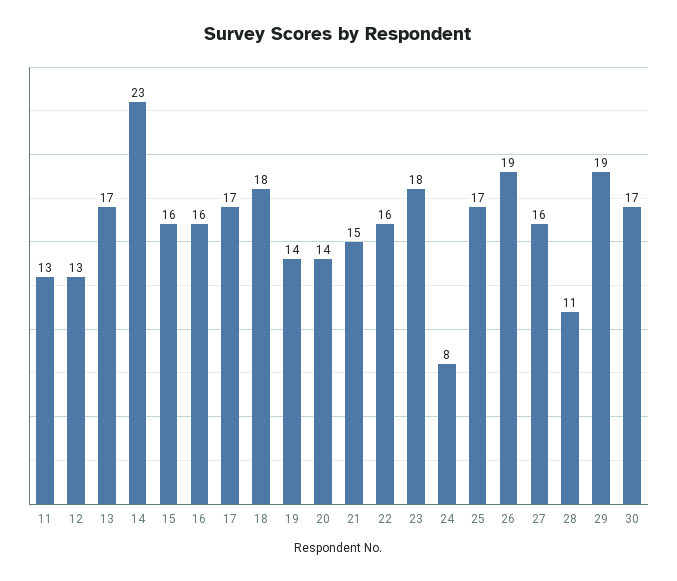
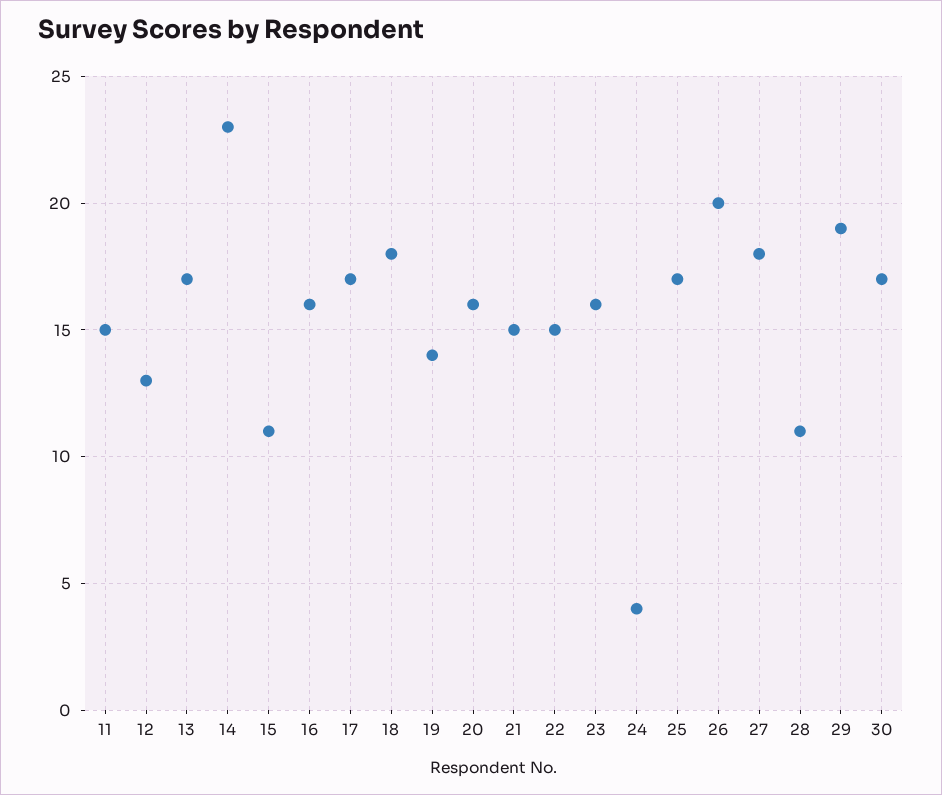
11: 13 -> 15
15: 16 -> 11
20: 14 -> 16
22: 16 -> 15
23: 18 -> 16
24: 8 -> 4
26: 19 -> 20
27: 16 -> 18

